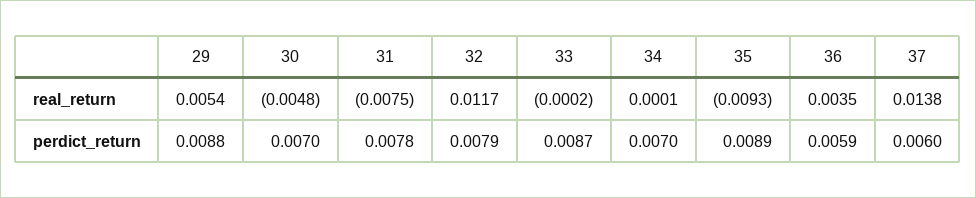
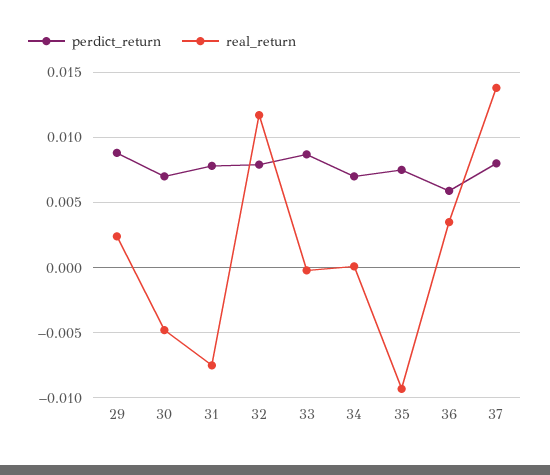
real_return, 29: 0.0054 -> 0.0025
perdict_return, 35: 0.0089 -> 0.0075
perdict_return, 37: 0.006 -> 0.008

